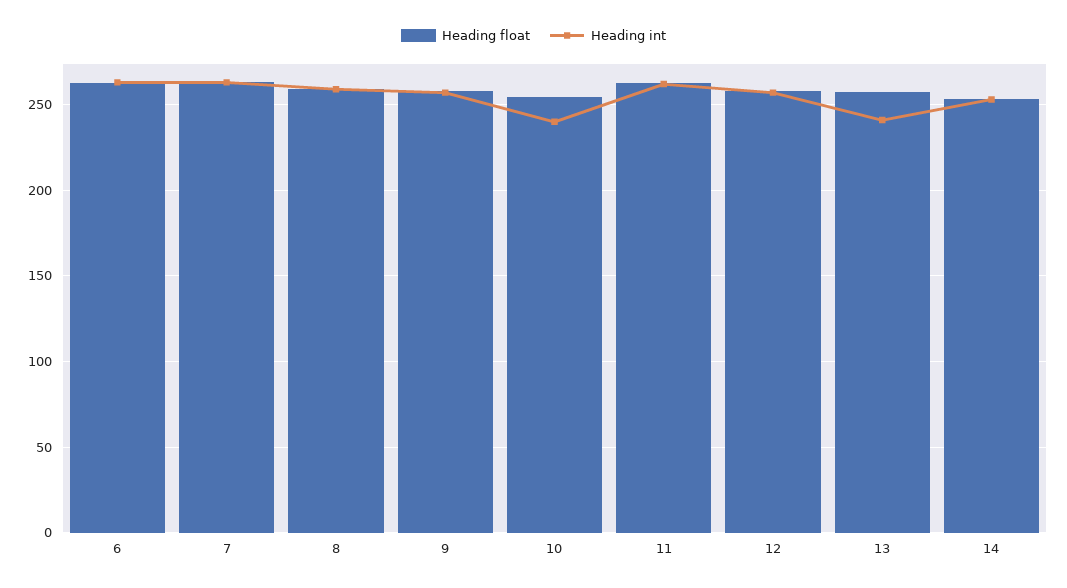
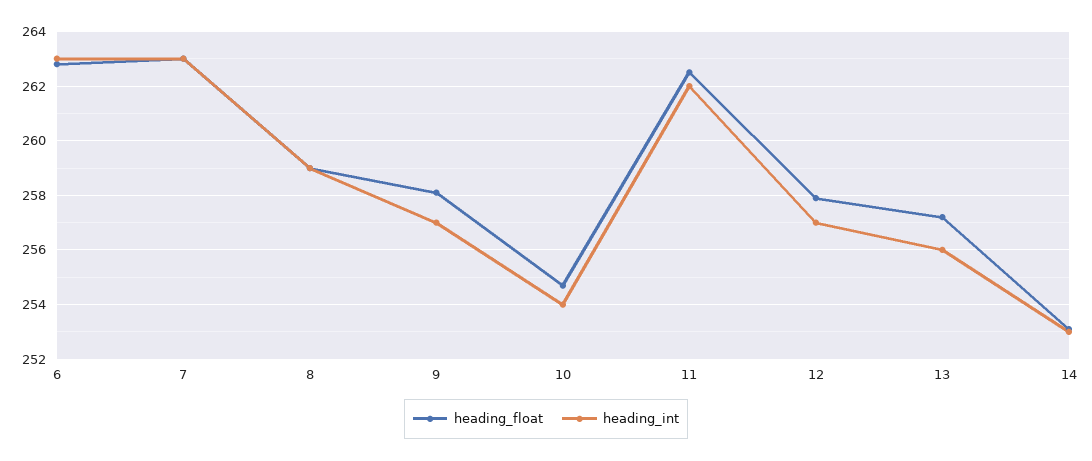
Heading int, 10: 240 -> 254
Heading int, 13: 240 -> 256

